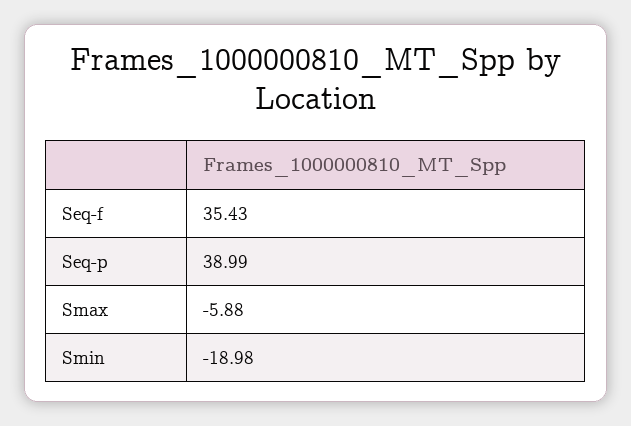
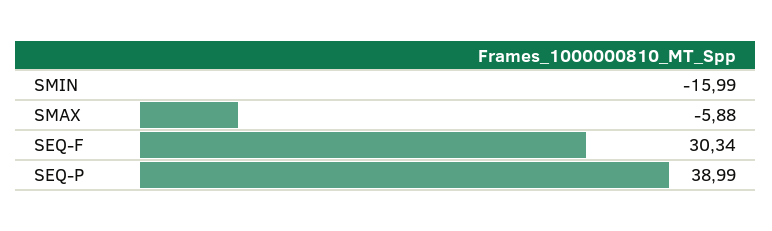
Seq-f: 35.43 -> 30.34
Smin: -18.98 -> -15.99

